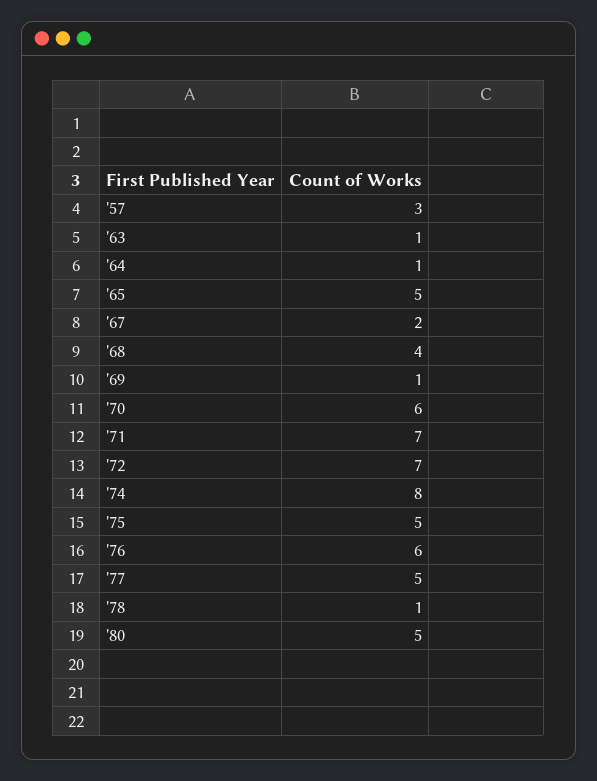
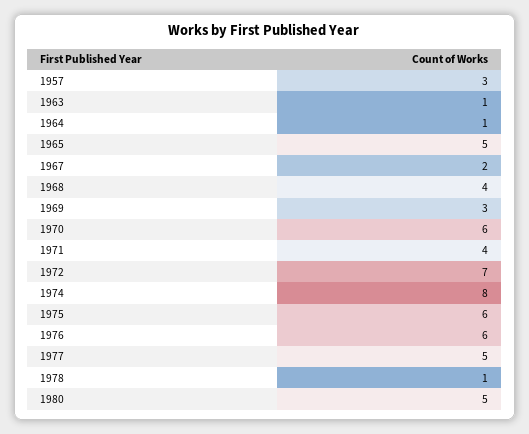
'69: 1 -> 3
'71: 7 -> 4
'75: 5 -> 6

